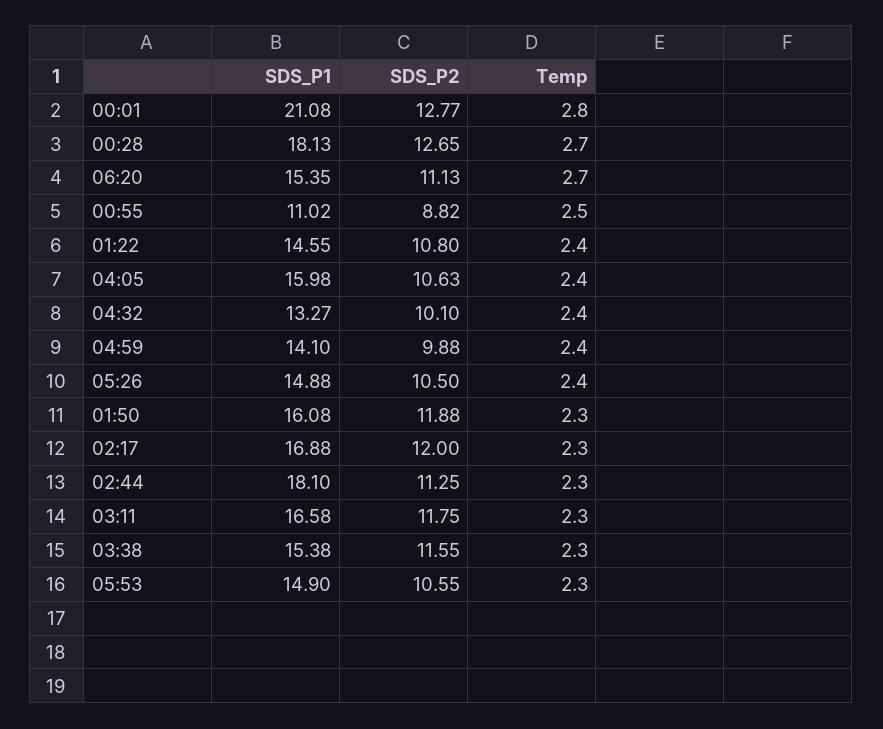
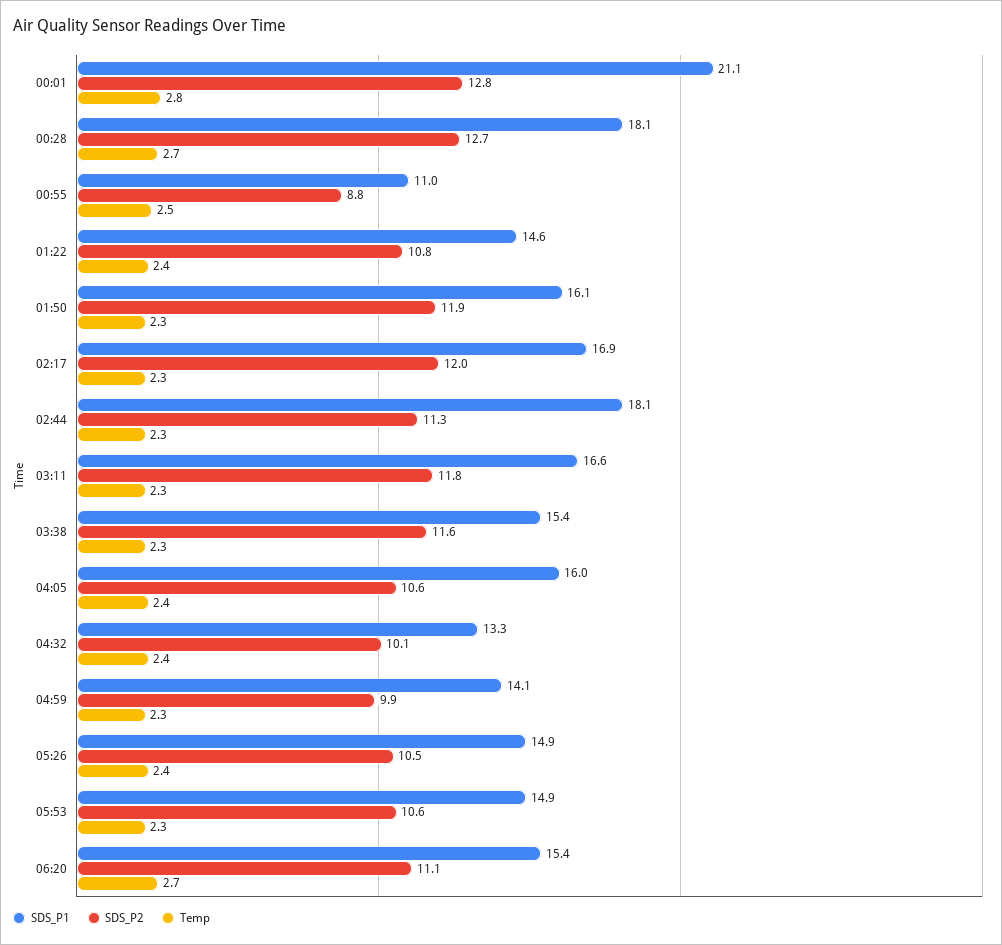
Temp, 04:59: 2.4 -> 2.3

